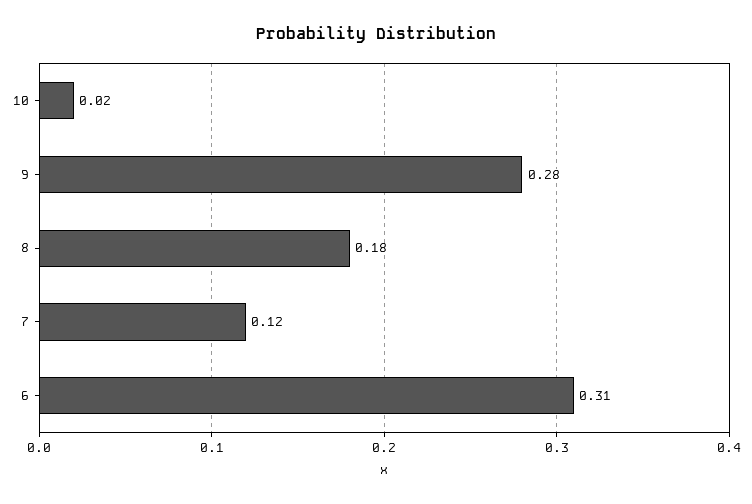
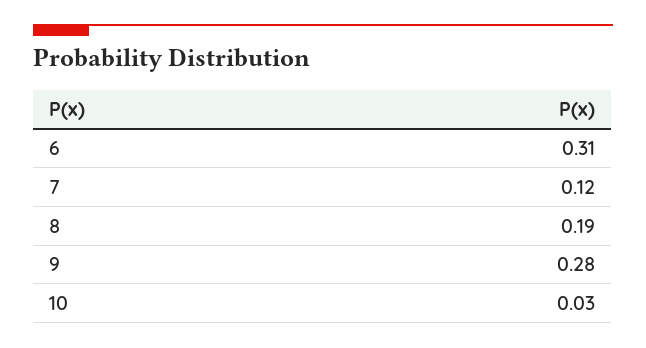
10: 0.02 -> 0.03
8: 0.18 -> 0.19

